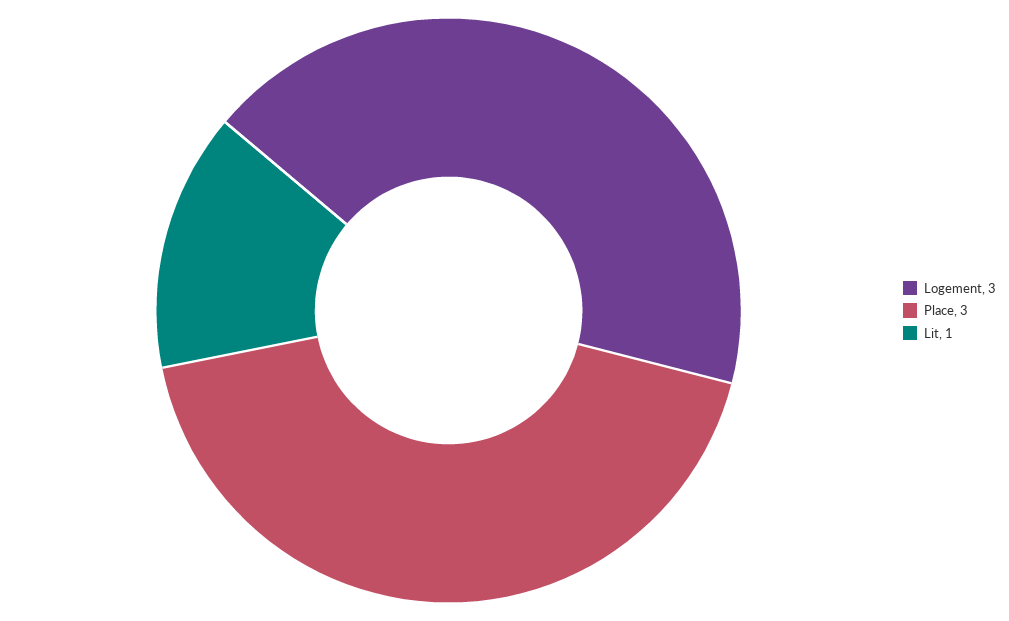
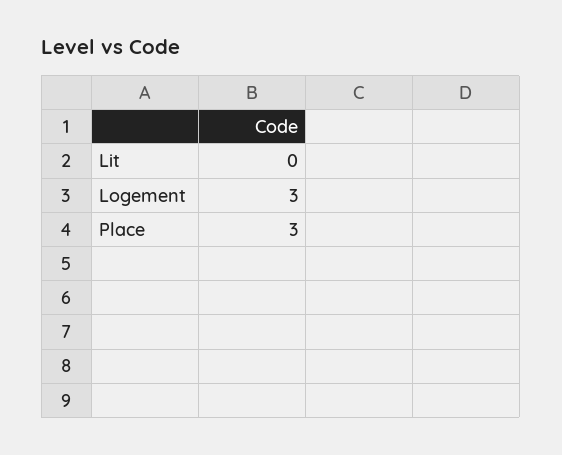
Lit: 1 -> 0

